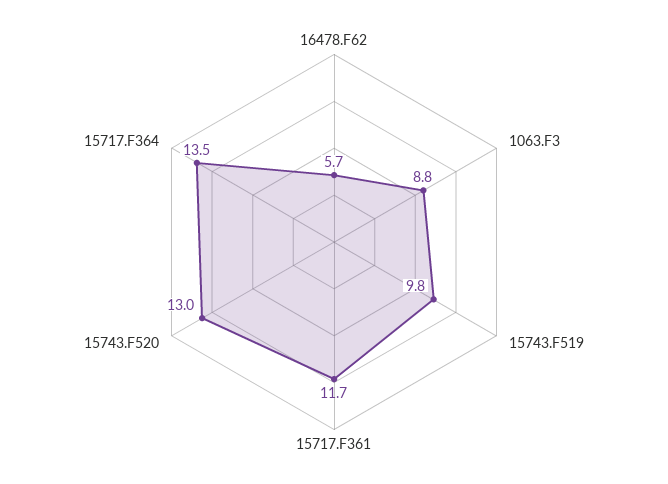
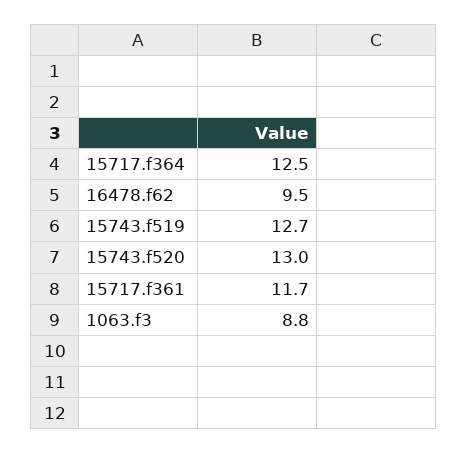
16478.F62: 5.7 -> 9.5
15743.F519: 9.8 -> 12.7
15717.F364: 13.5 -> 12.5

